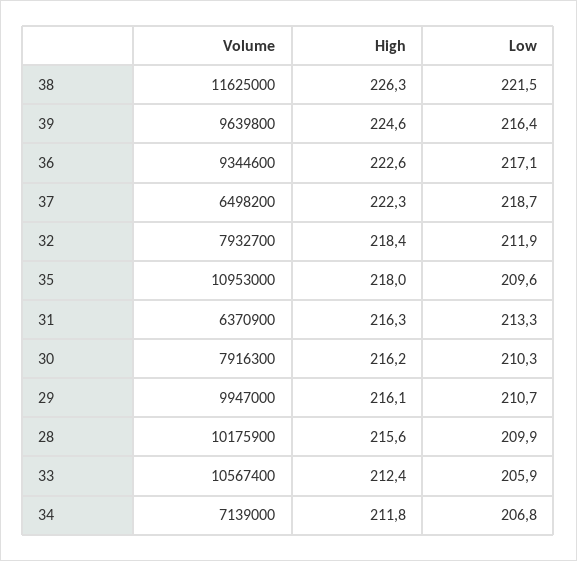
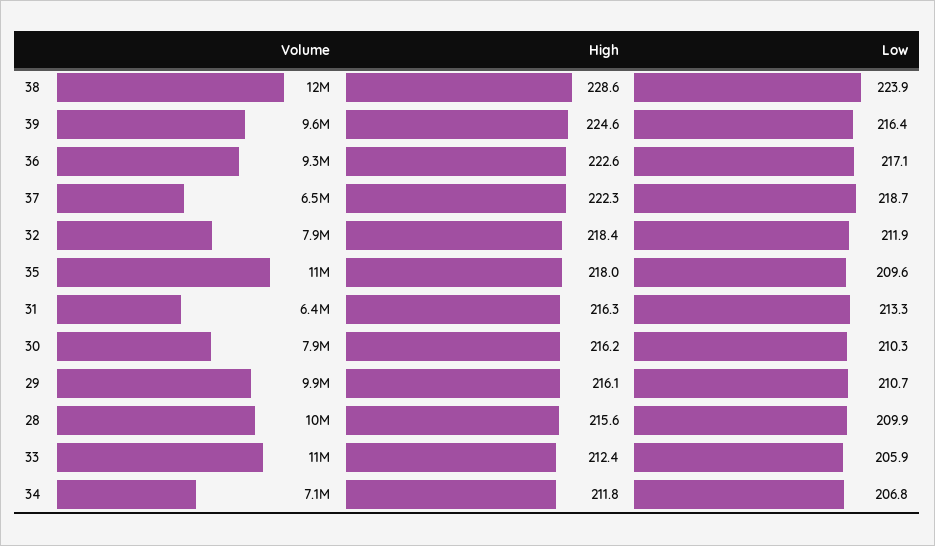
High, 38: 226.3 -> 228.6
Low, 38: 221.5 -> 223.9

